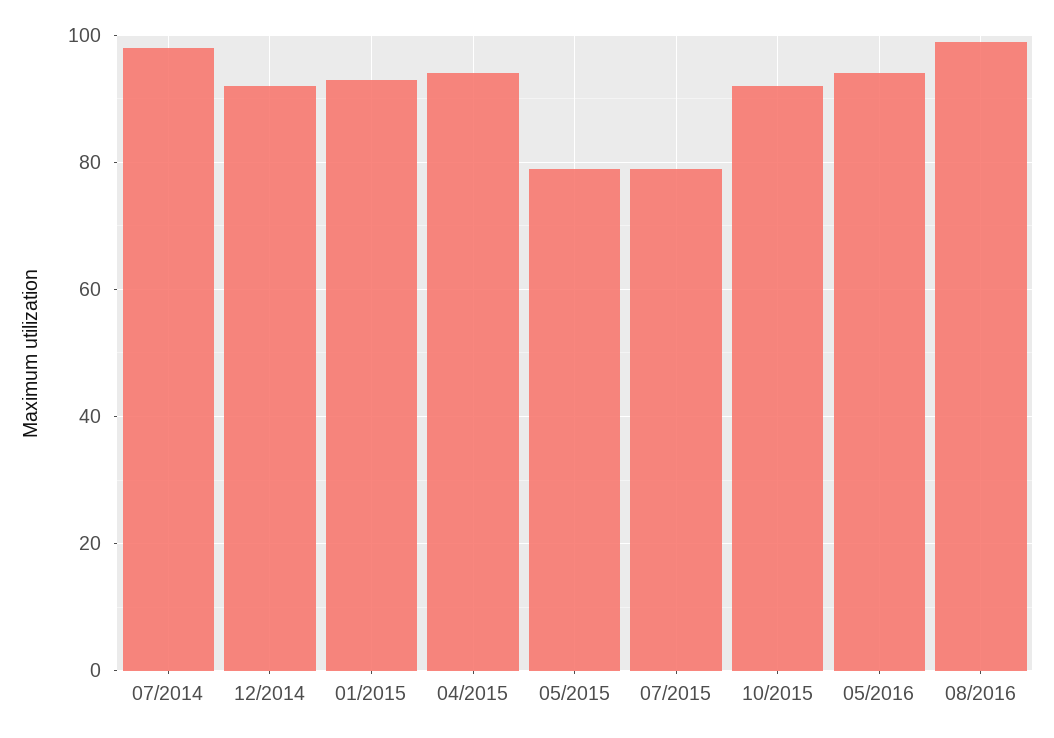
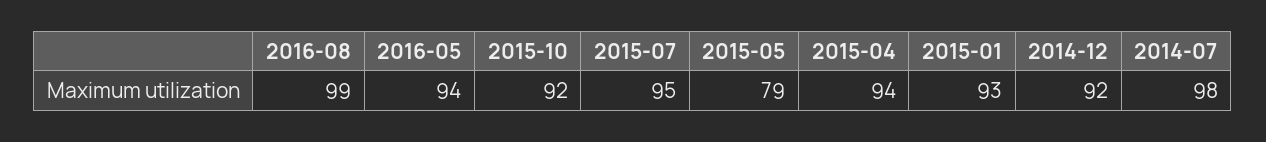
07/2015: 80 -> 95

